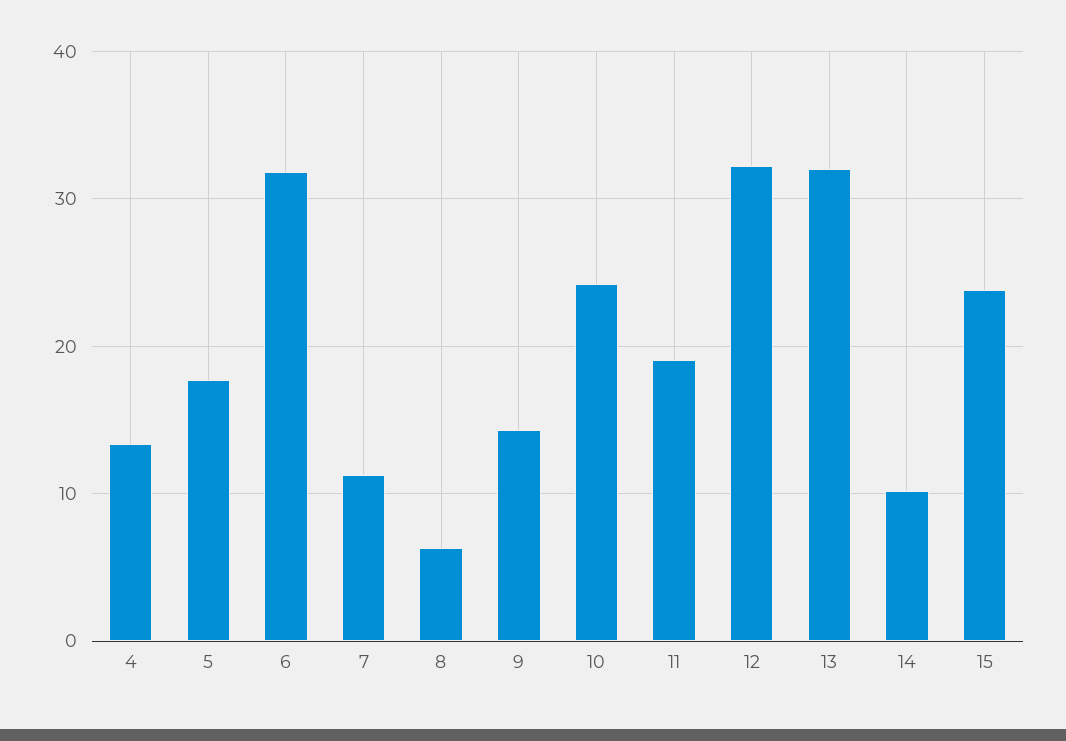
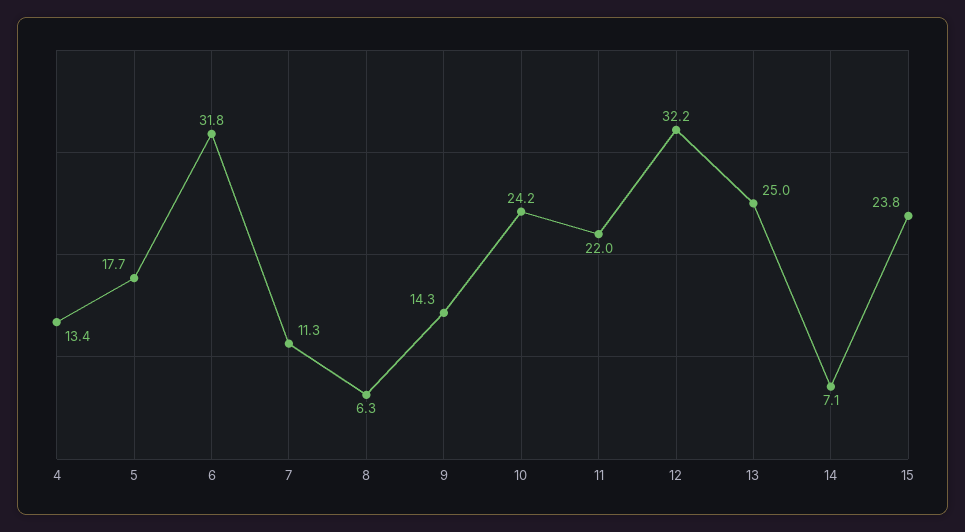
11: 19 -> 22
13: 32 -> 25
14: 10 -> 7.1

